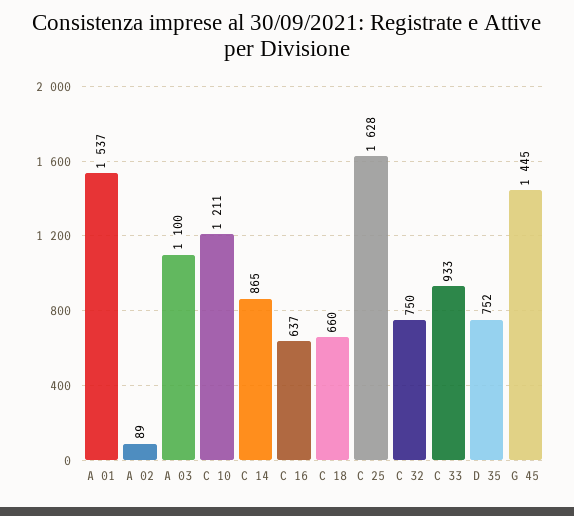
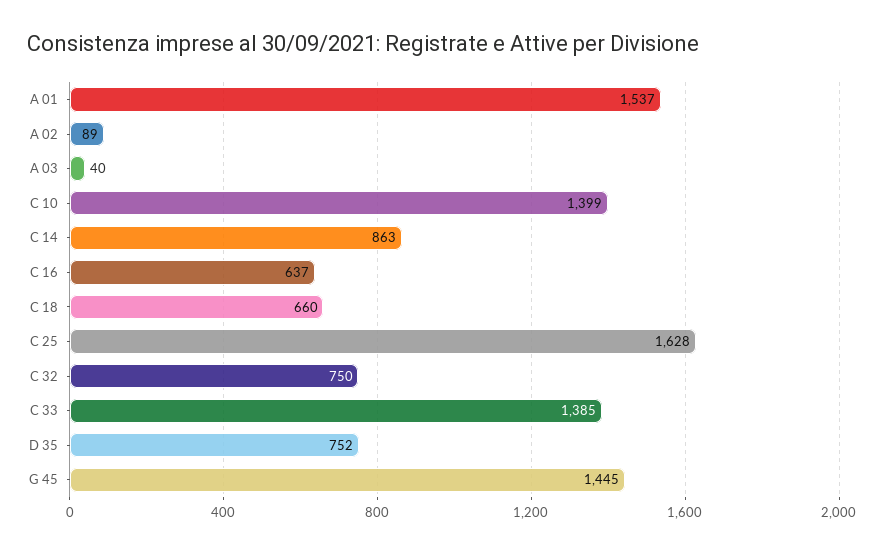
A 03: 1100 -> 40
C 10: 1211 -> 1399
C 14: 865 -> 863
C 33: 933 -> 1385

